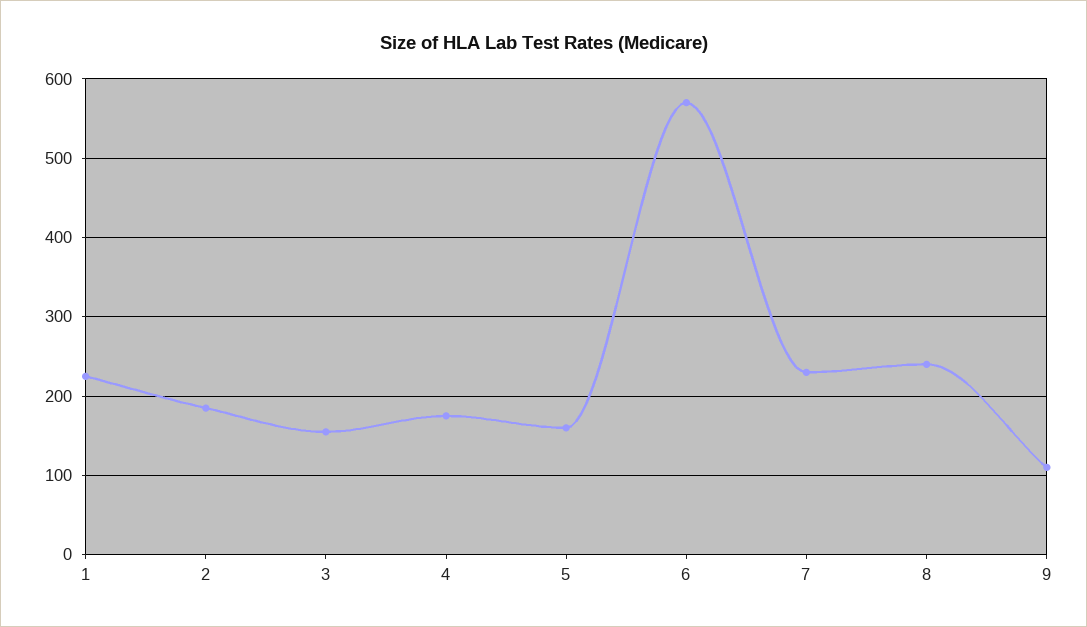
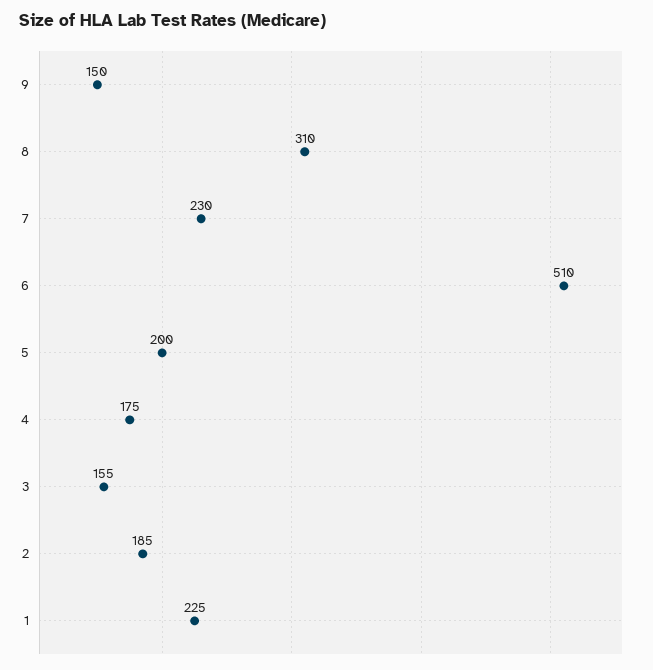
5: 160 -> 200
6: 570 -> 510
8: 240 -> 310
9: 110 -> 150

